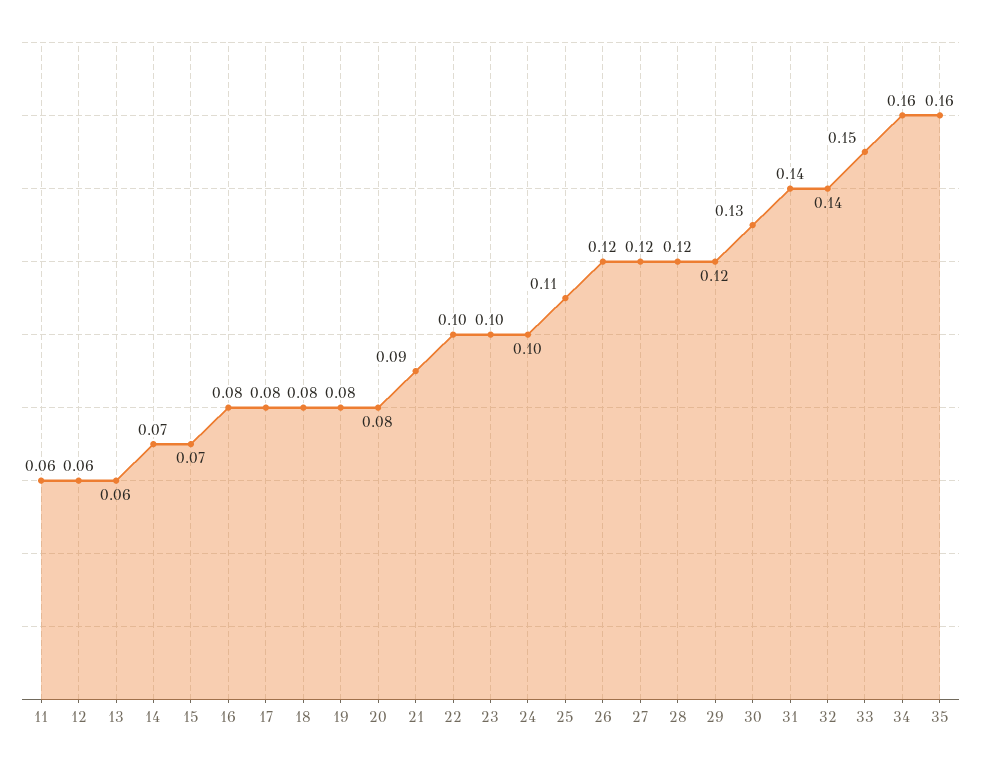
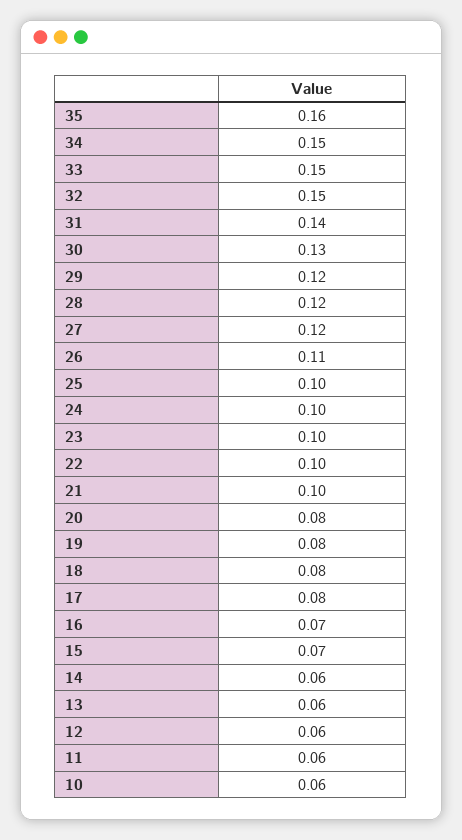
14: 0.07 -> 0.06
16: 0.08 -> 0.07
21: 0.09 -> 0.1
25: 0.11 -> 0.1
26: 0.12 -> 0.11
32: 0.14 -> 0.15
34: 0.16 -> 0.15
10: none -> 0.06

